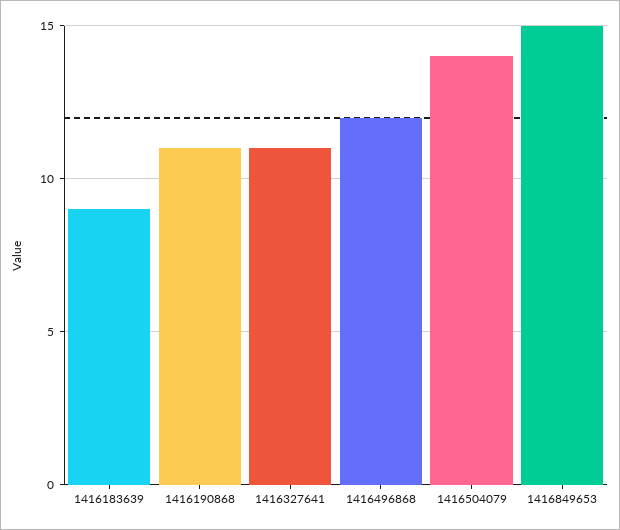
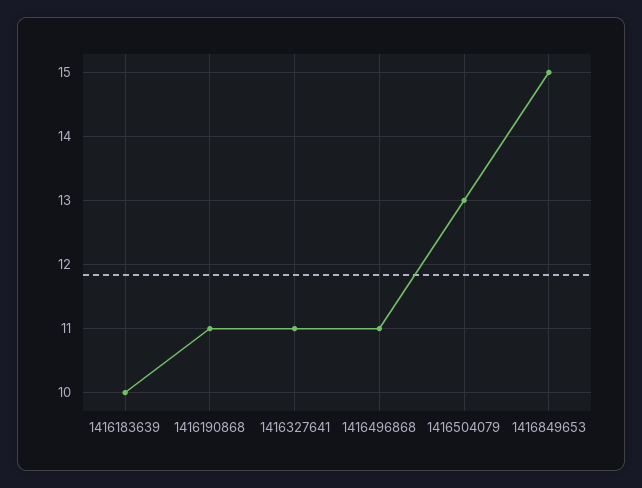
1416183639: 9 -> 10
1416496868: 12 -> 11
1416504079: 14 -> 13

